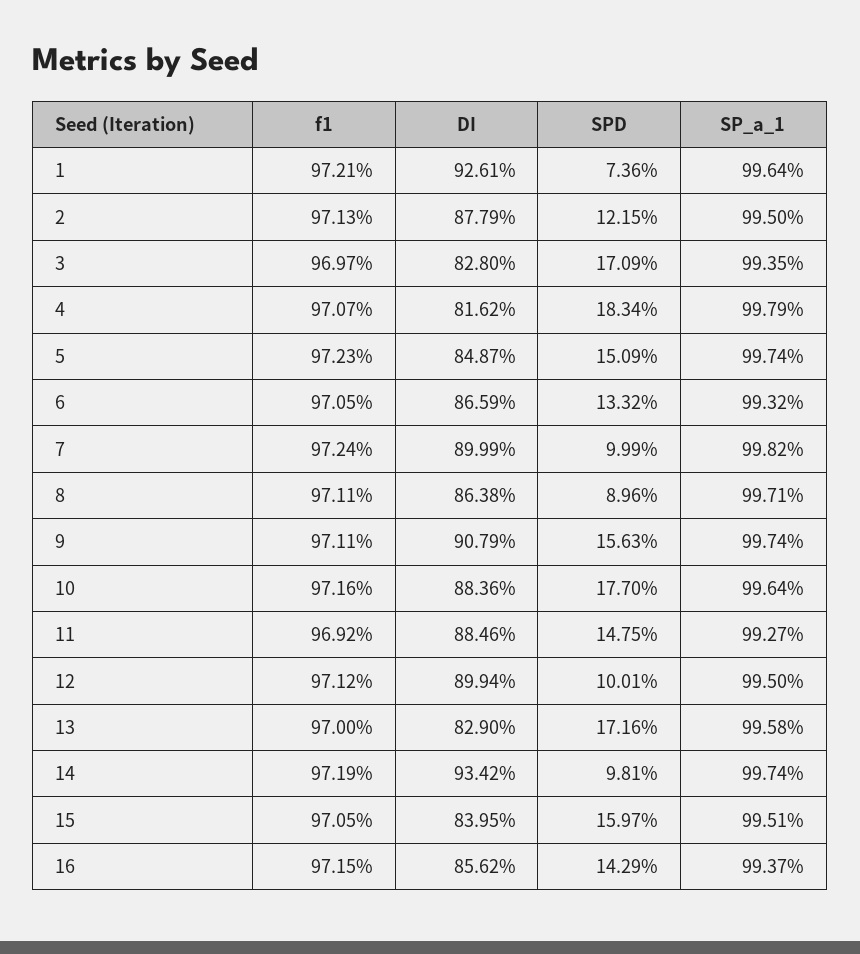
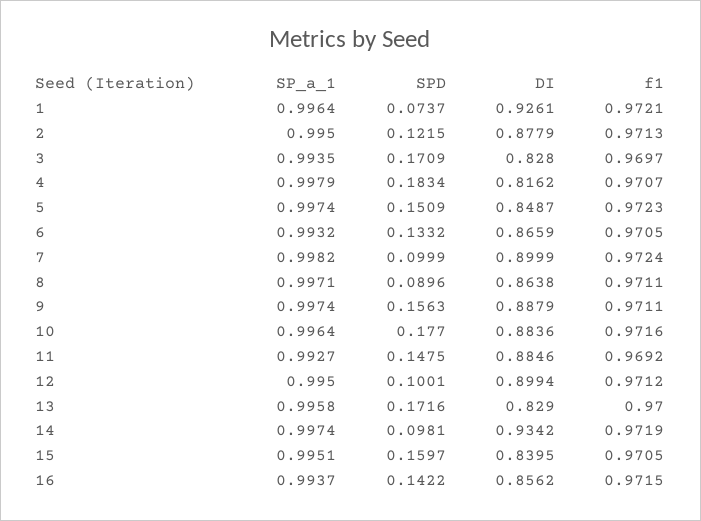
SPD, 1: 0.0736 -> 0.0737
DI, 9: 0.9079 -> 0.8879
SPD, 16: 0.1429 -> 0.1422

